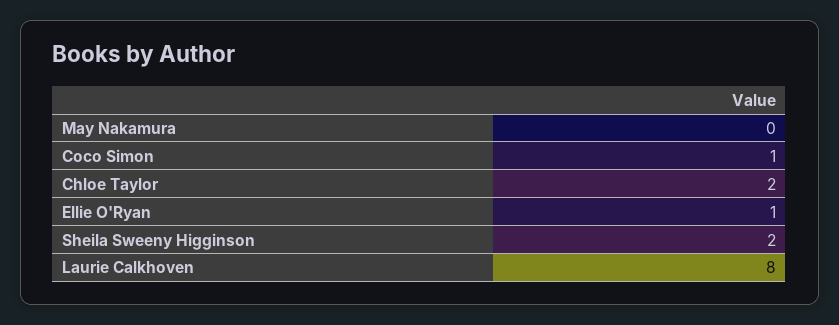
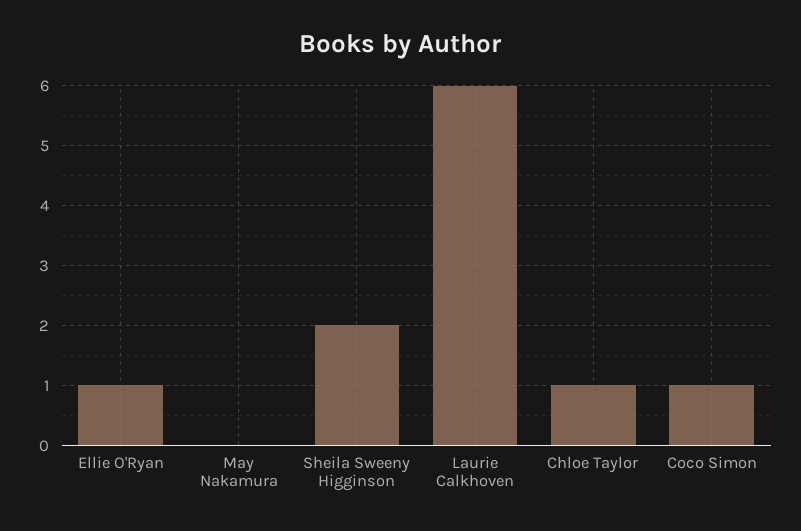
Chloe Taylor: 2 -> 1
Laurie Calkhoven: 8 -> 6

